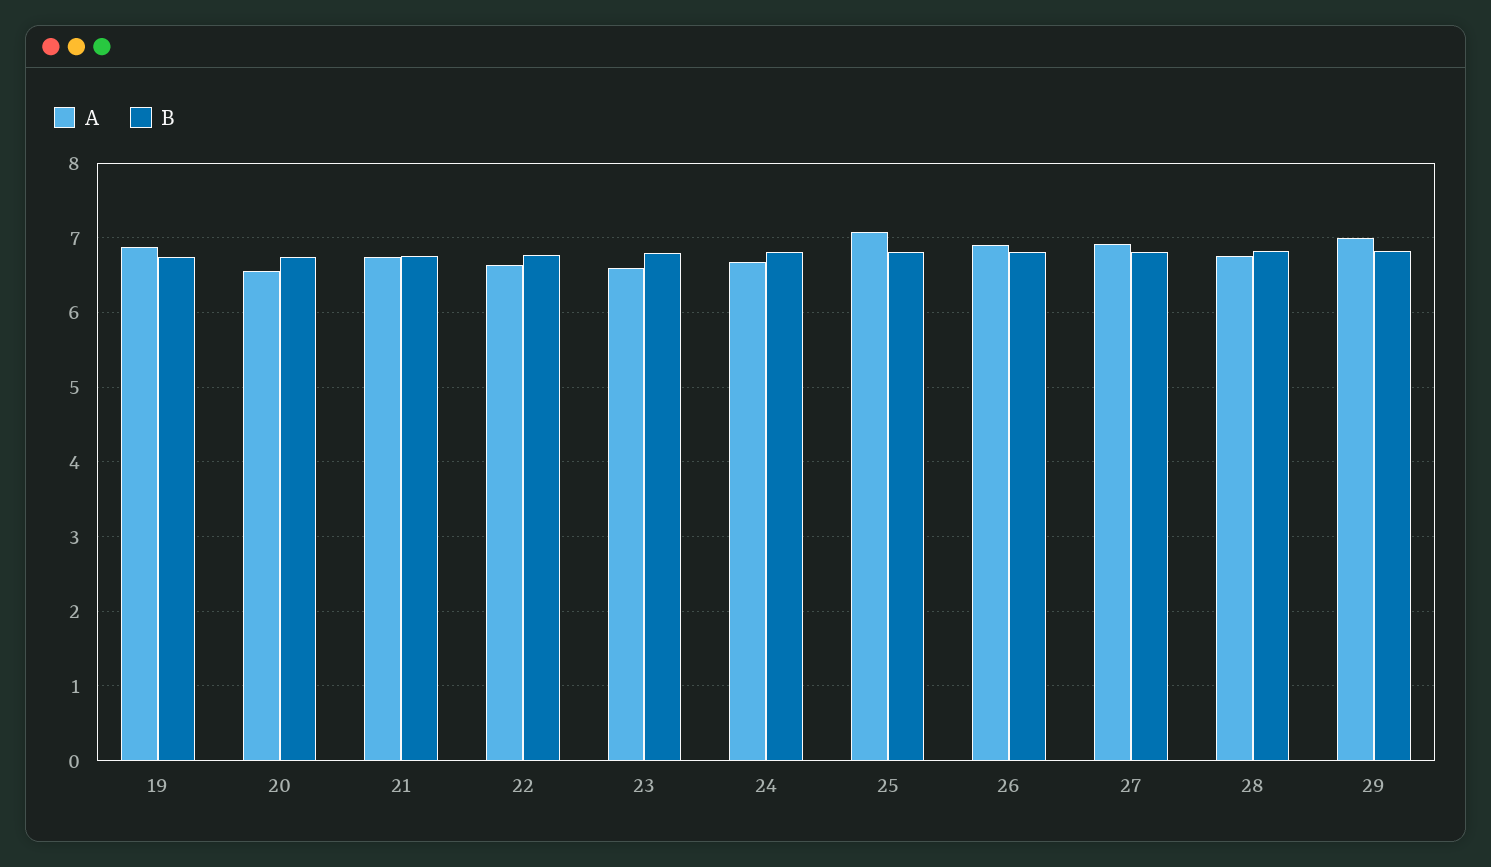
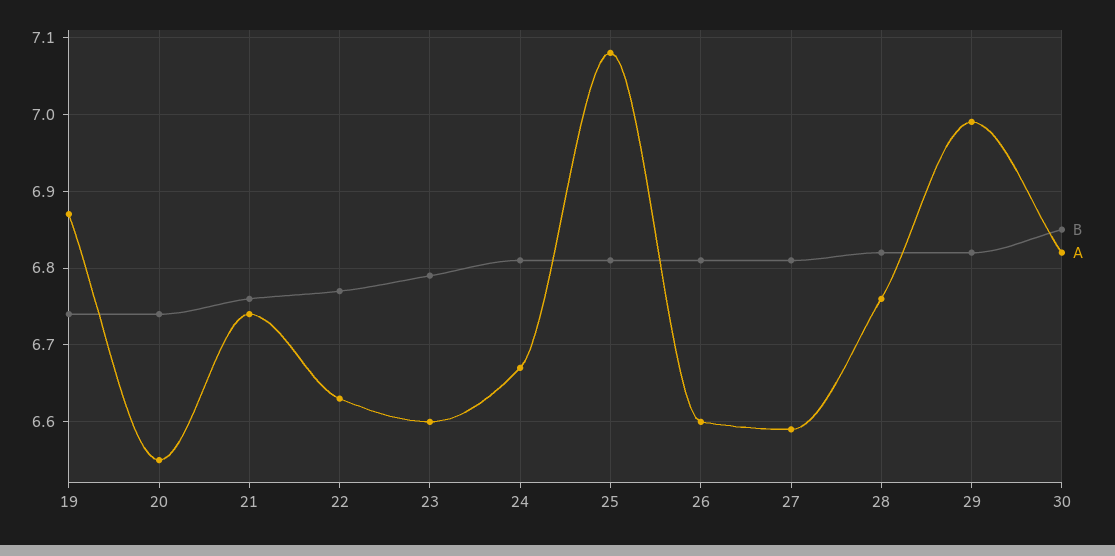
A, 26: 6.9 -> 6.6
A, 27: 6.9 -> 6.59
B, 30: none -> 6.85
A, 30: none -> 6.82

